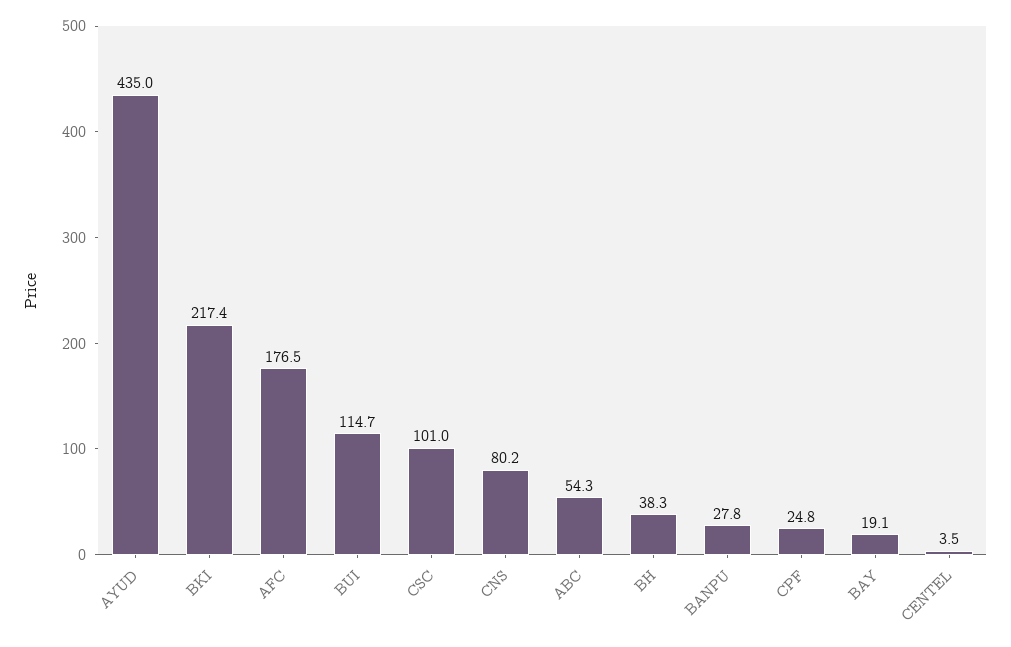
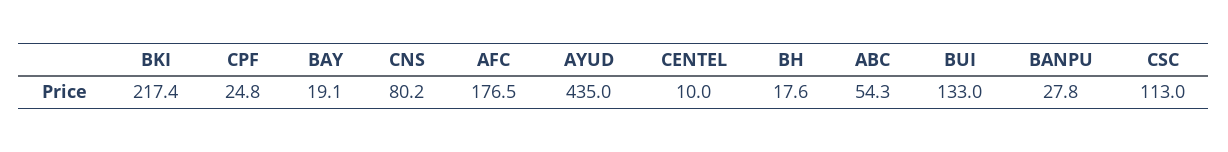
BUI: 114.7 -> 133
CSC: 101 -> 113
BH: 38.3 -> 17.6
CENTEL: 3.5 -> 10

